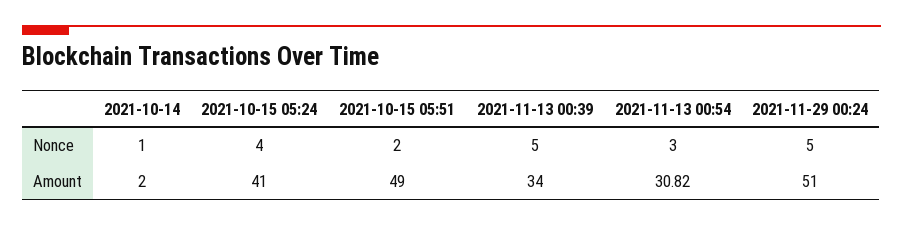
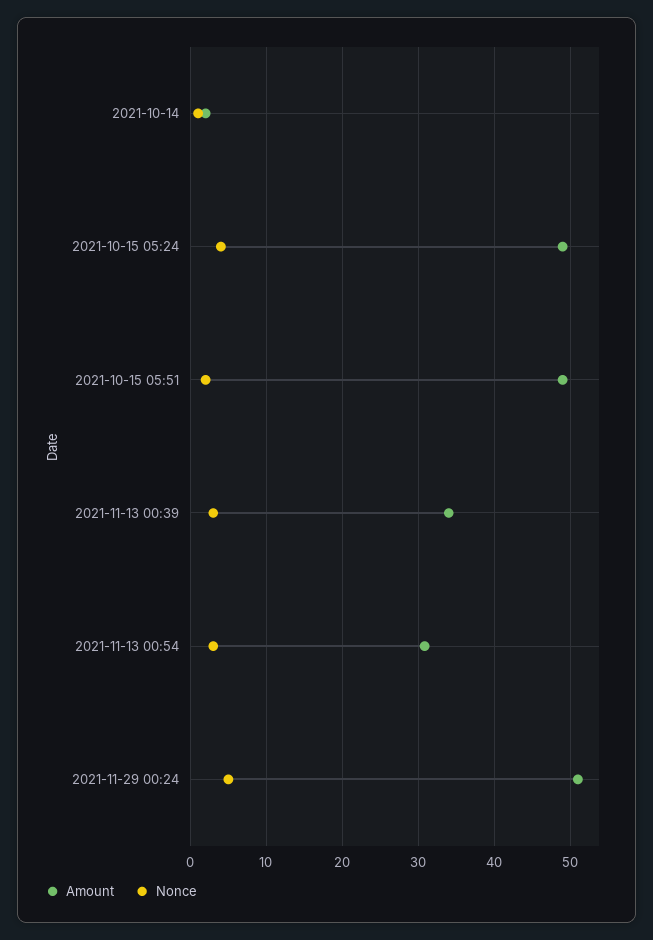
Nonce, 2021-11-13 00:39: 5 -> 3
Amount, 2021-10-15 05:24: 41 -> 49

